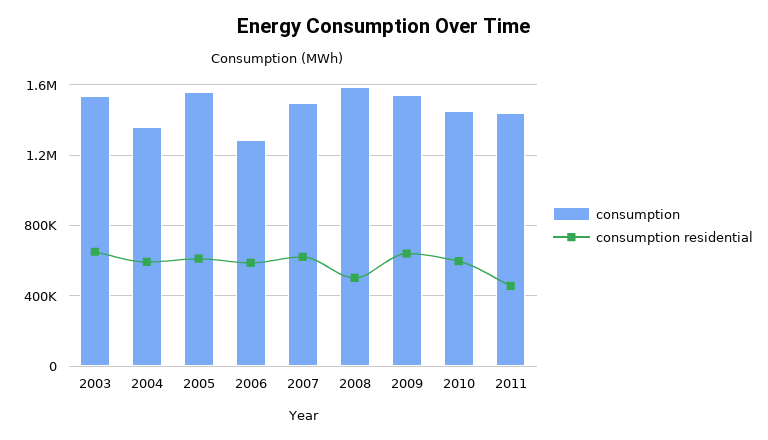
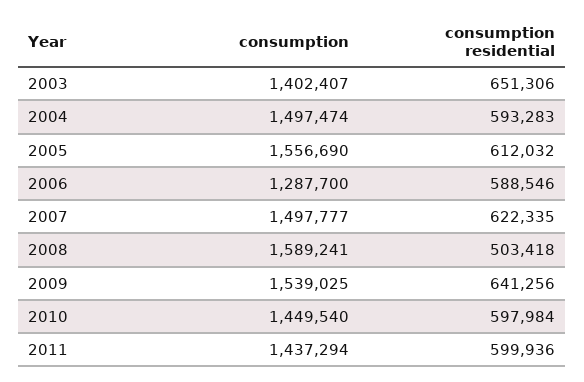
consumption, 2003: 1550000 -> 1402407
consumption, 2004: 1350000 -> 1497474
consumption residential, 2011: 450000 -> 599936

